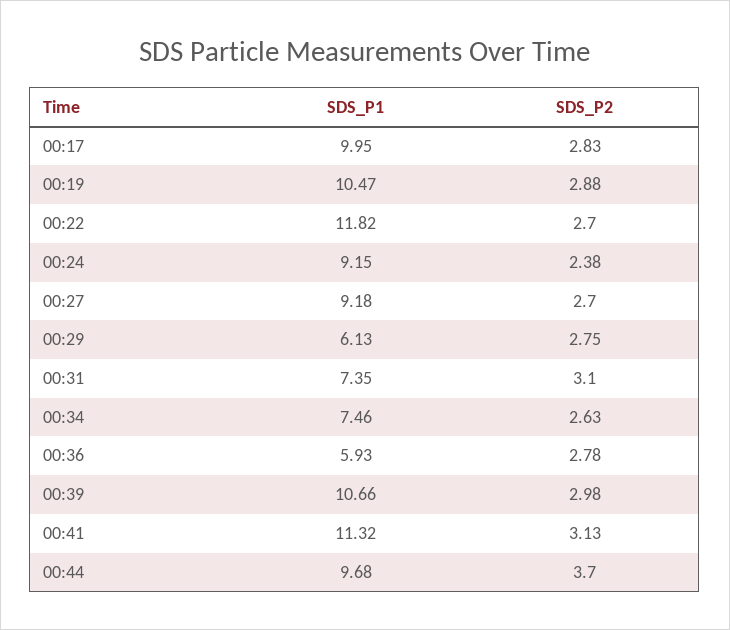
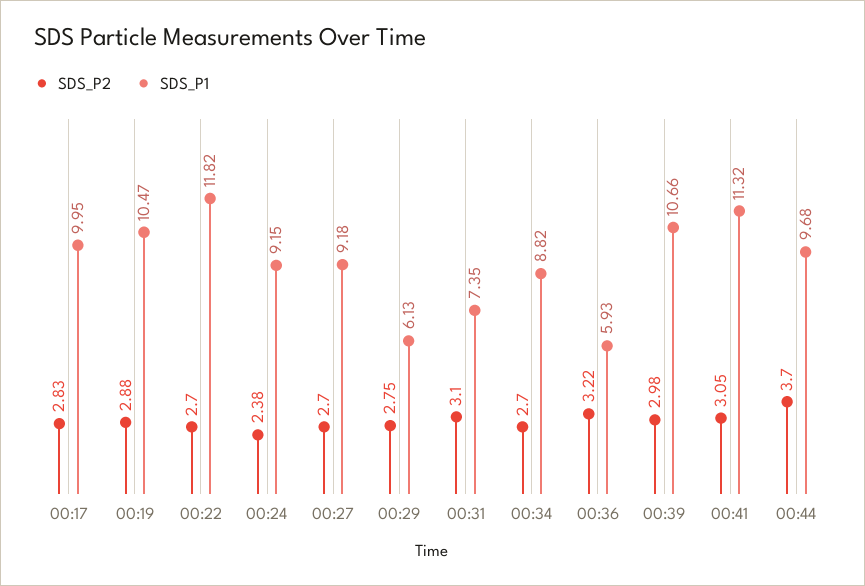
SDS_P1, 00:34: 7.46 -> 8.82
SDS_P2, 00:34: 2.63 -> 2.7
SDS_P2, 00:36: 2.78 -> 3.22
SDS_P2, 00:41: 3.13 -> 3.05

